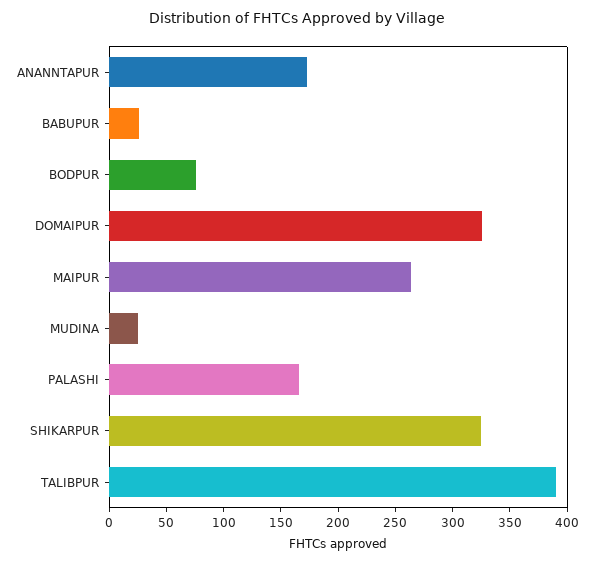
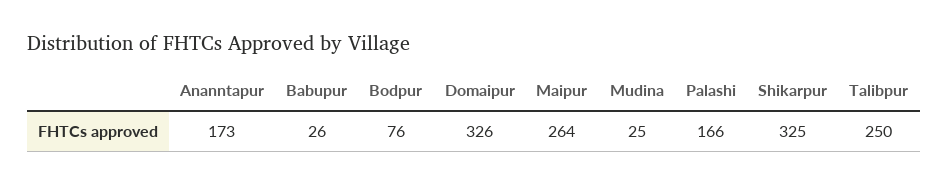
TALIBPUR: 390 -> 250

